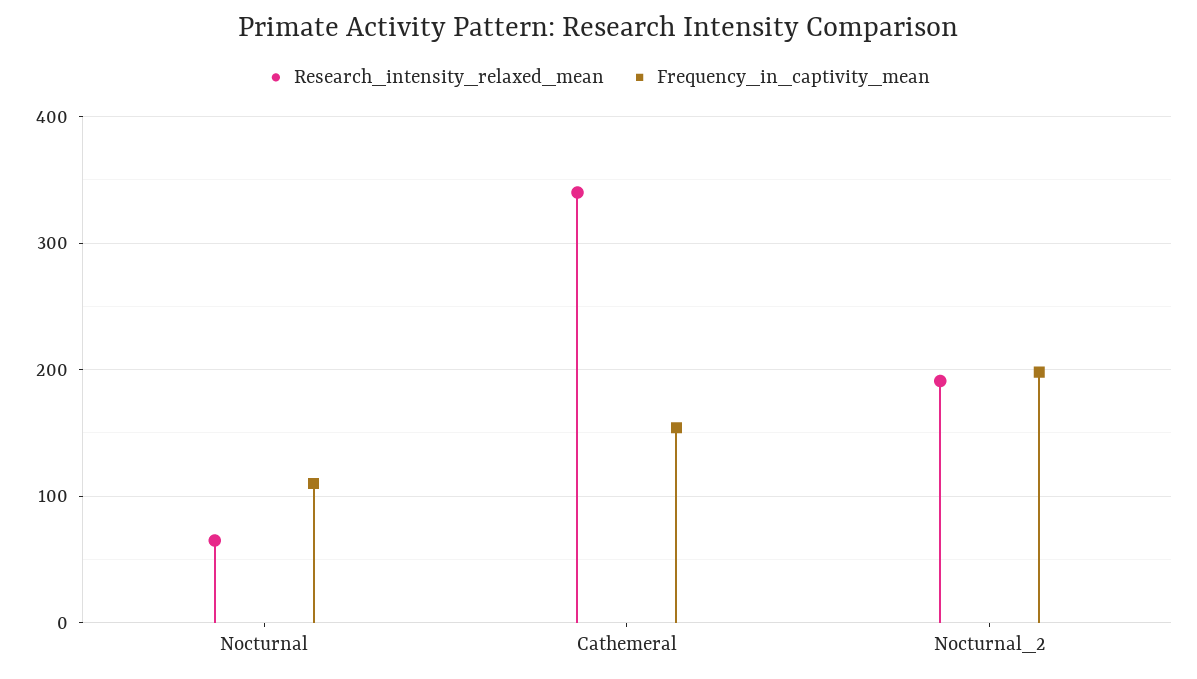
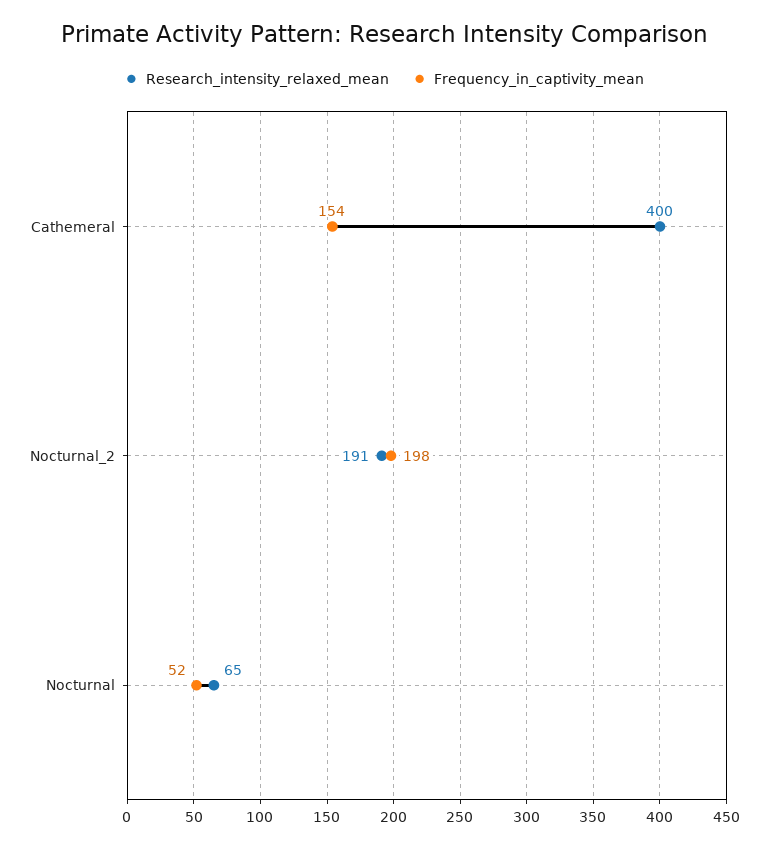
Frequency_in_captivity_mean, Nocturnal: 110 -> 52
Research_intensity_relaxed_mean, Cathemeral: 340 -> 400

